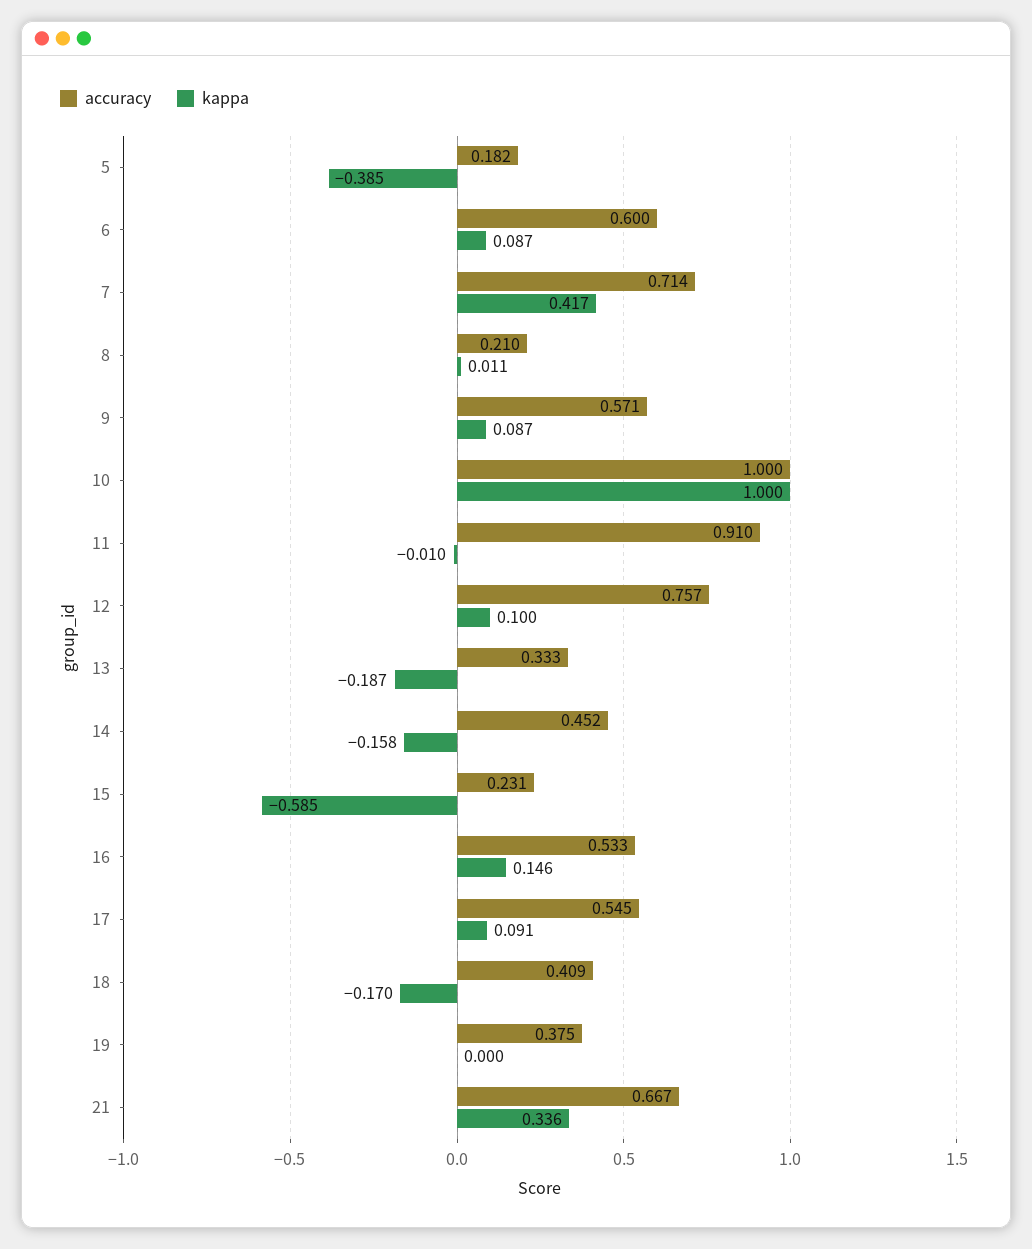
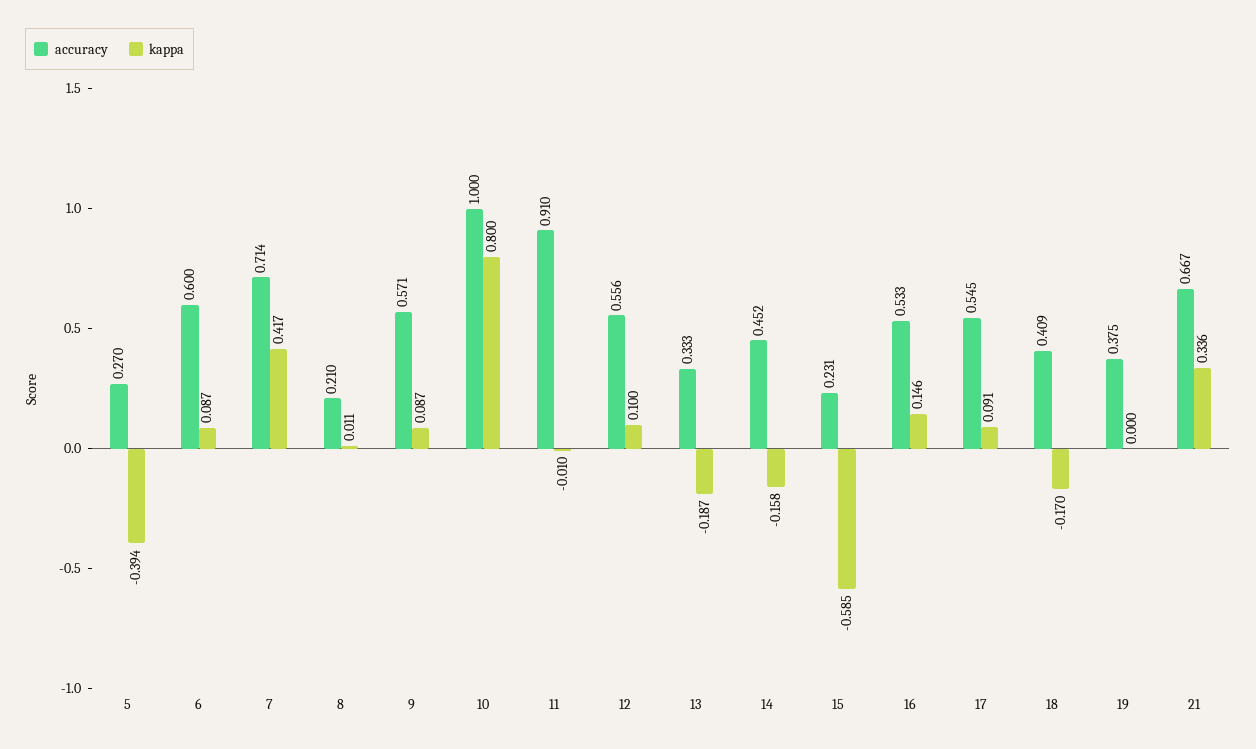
accuracy, 5: 0.182 -> 0.27
kappa, 5: -0.385 -> -0.394
kappa, 10: 1 -> 0.8
accuracy, 12: 0.757 -> 0.556

